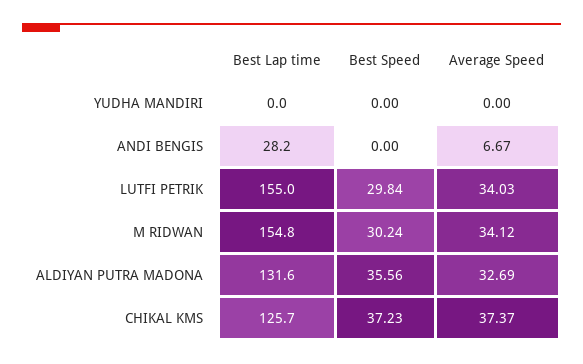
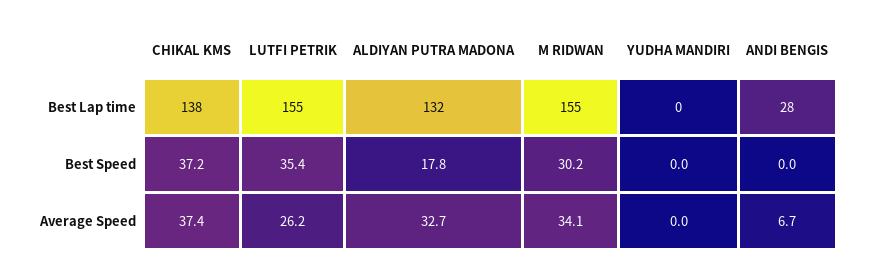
Best Speed, LUTFI PETRIK: 29.84 -> 35.4
Average Speed, LUTFI PETRIK: 34.03 -> 26.2
Best Speed, ALDIYAN PUTRA MADONA: 35.56 -> 17.8
Best Lap time, CHIKAL KMS: 125.7 -> 138

